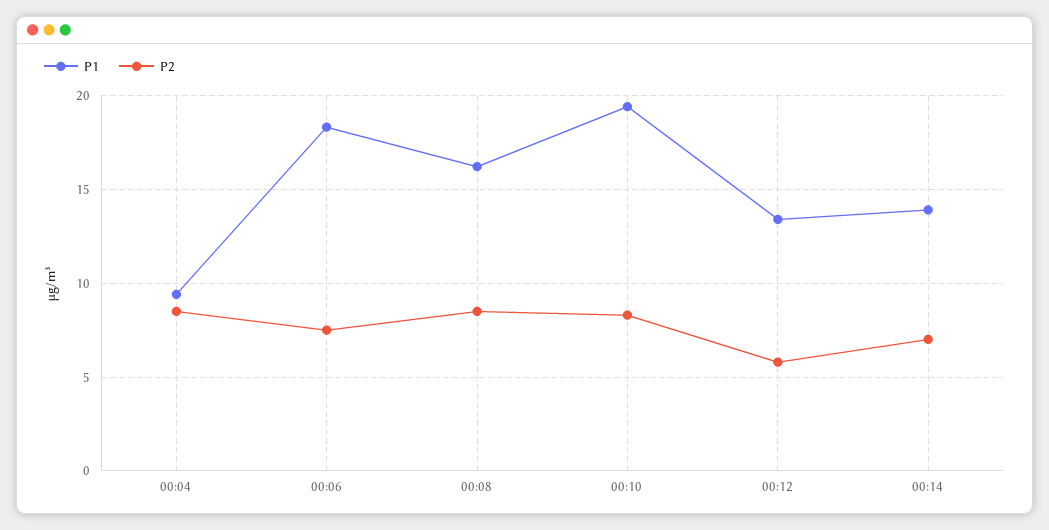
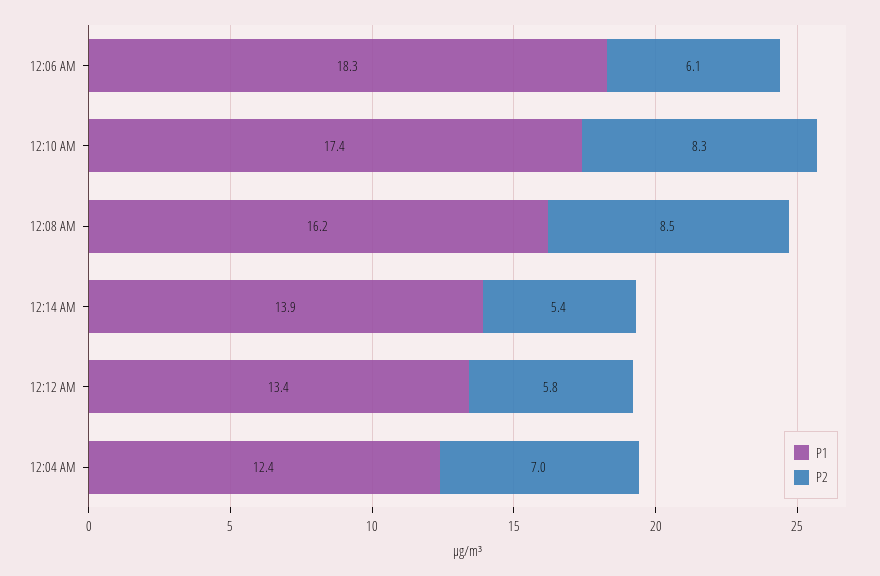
P1, 00:04: 9.5 -> 12.4
P2, 00:04: 8.5 -> 7
P2, 00:06: 7.5 -> 6.1
P1, 00:10: 19.5 -> 17.4
P2, 00:14: 7 -> 5.4

